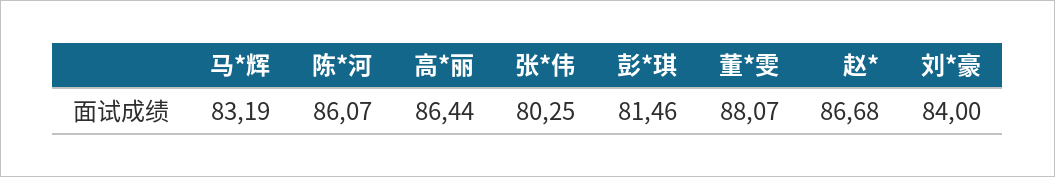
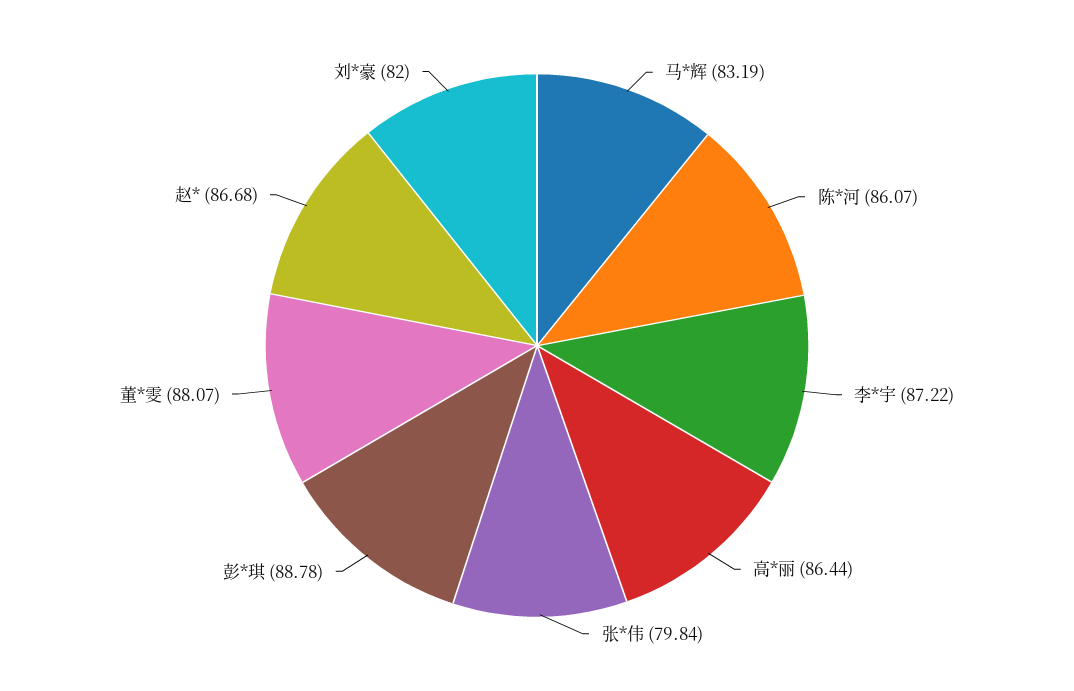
张*伟: 80.25 -> 79.84
彭*琪: 81.46 -> 88.78
刘*豪: 84 -> 82
李*宇: none -> 87.22

